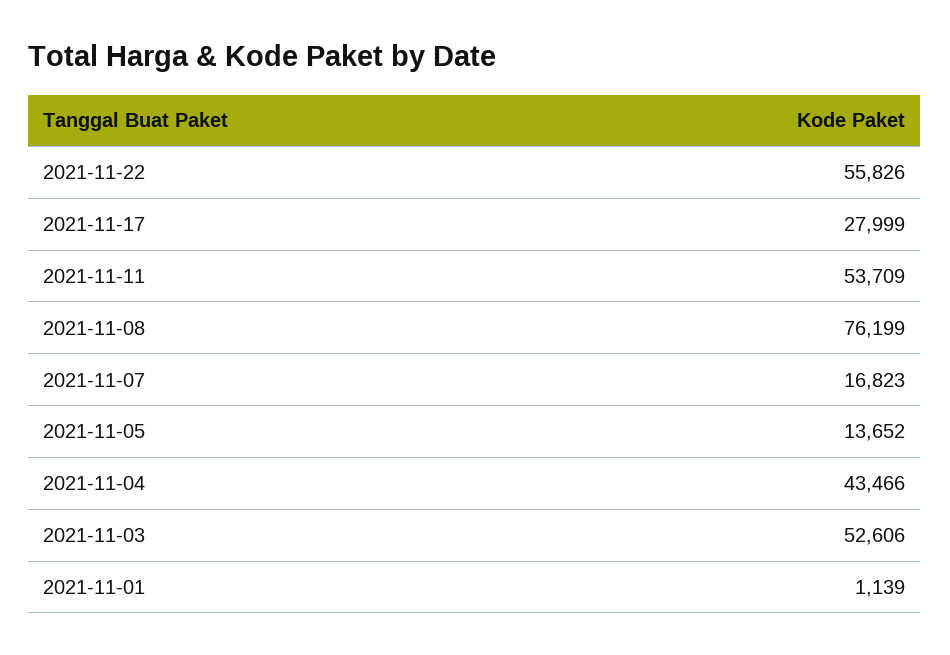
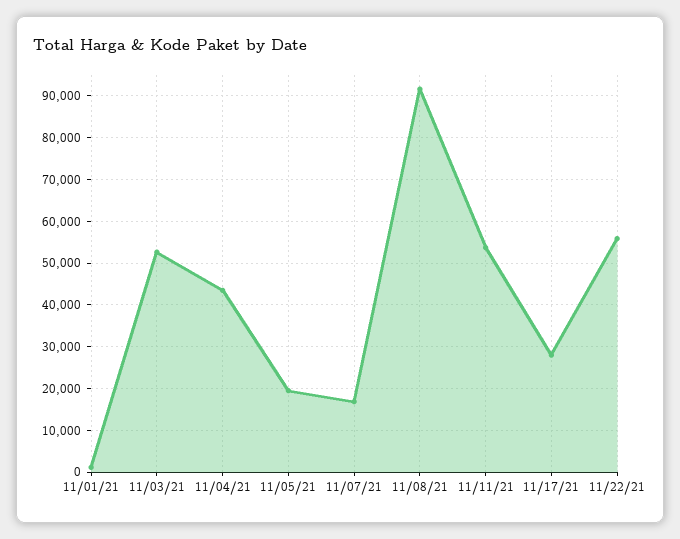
2021-11-08: 76199 -> 92000
2021-11-05: 13652 -> 20000

